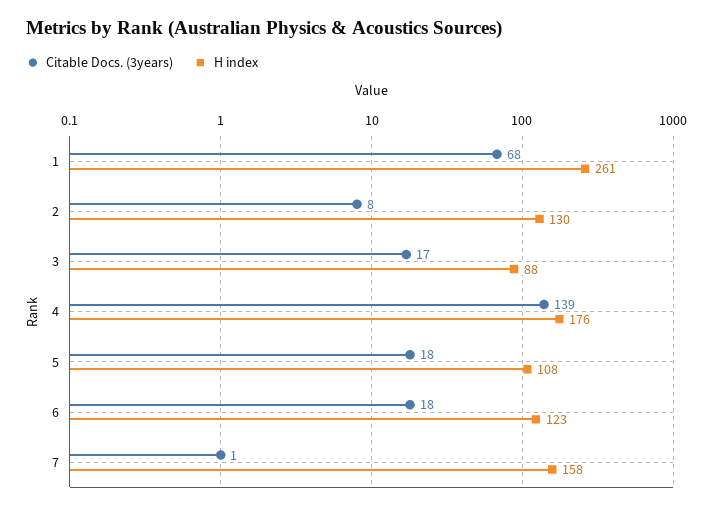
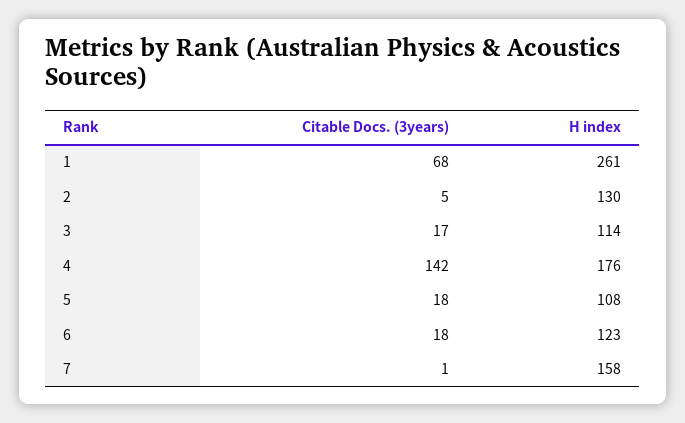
Citable Docs. (3years), 2: 8 -> 5
H index, 3: 88 -> 114
Citable Docs. (3years), 4: 139 -> 142

